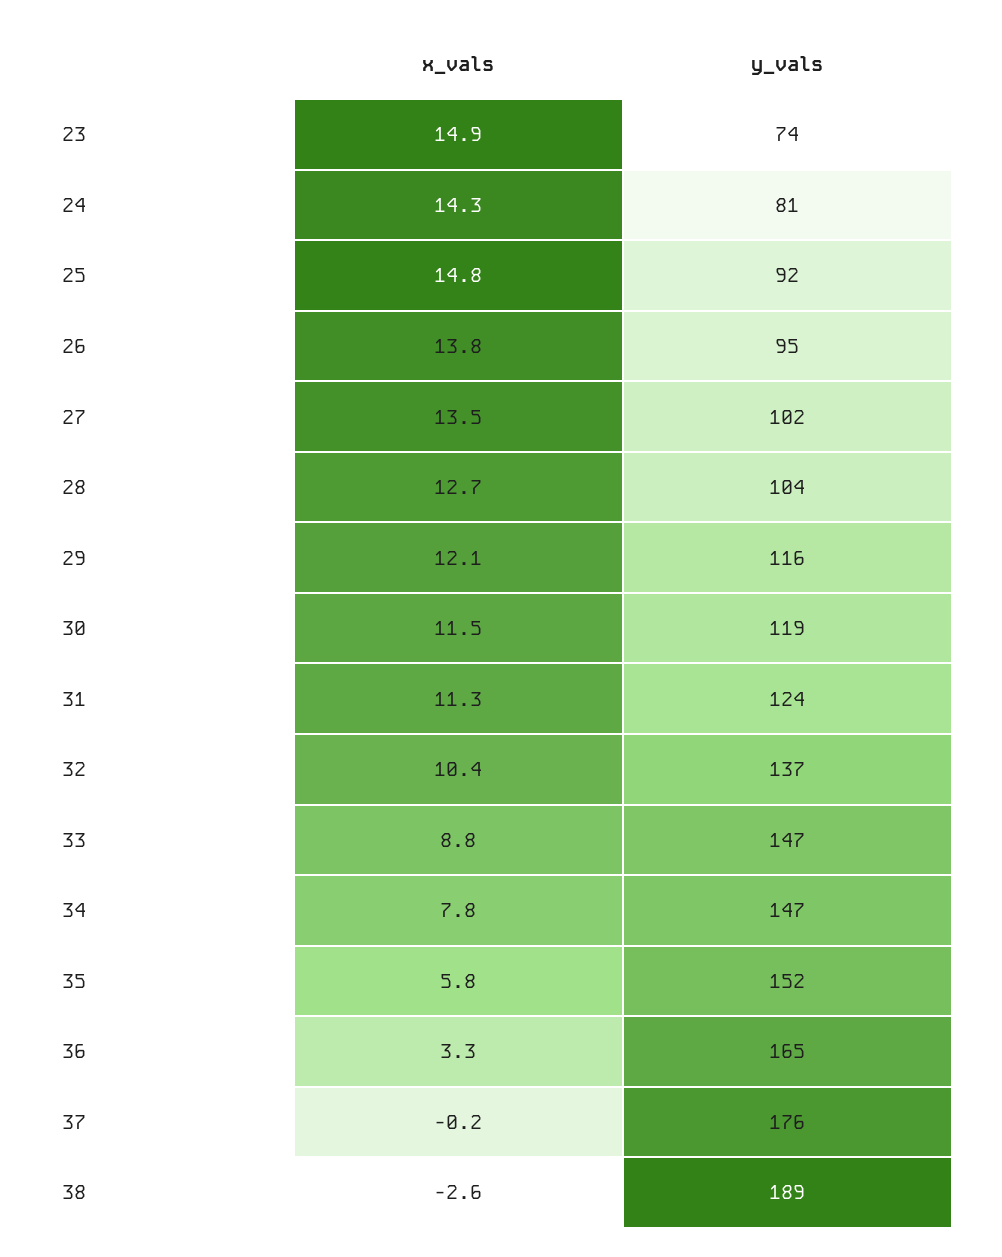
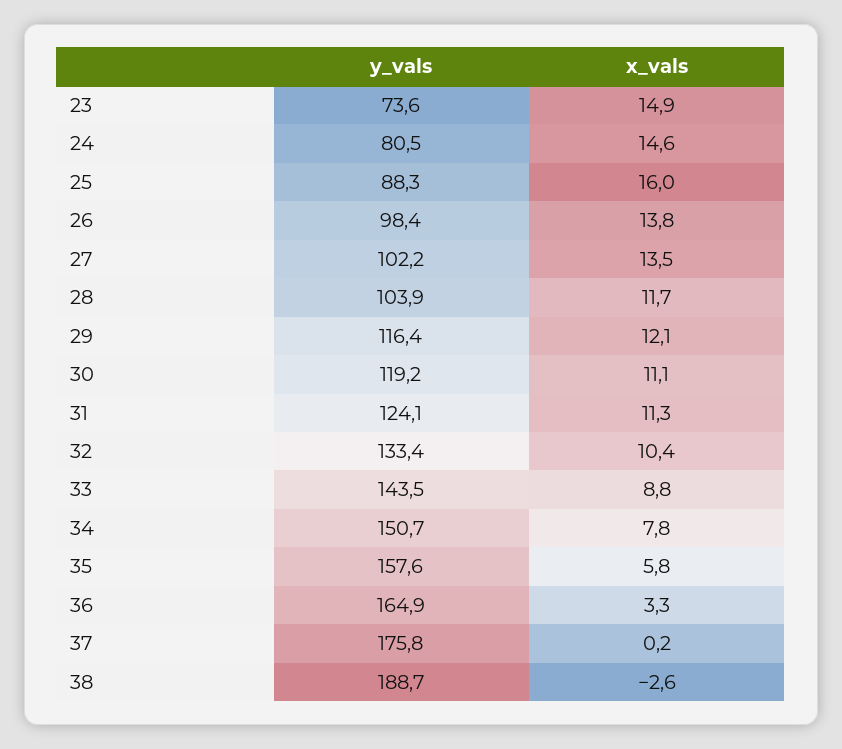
x_vals, 24: 14.3 -> 14.6
x_vals, 25: 14.8 -> 16
y_vals, 25: 92 -> 88.3
y_vals, 26: 95 -> 98.4
x_vals, 28: 12.7 -> 11.7
x_vals, 30: 11.5 -> 11.1
y_vals, 32: 137 -> 133.4
y_vals, 33: 147 -> 143.5
y_vals, 34: 147 -> 150.7
y_vals, 35: 152 -> 157.6
x_vals, 37: -0.2 -> 0.2

